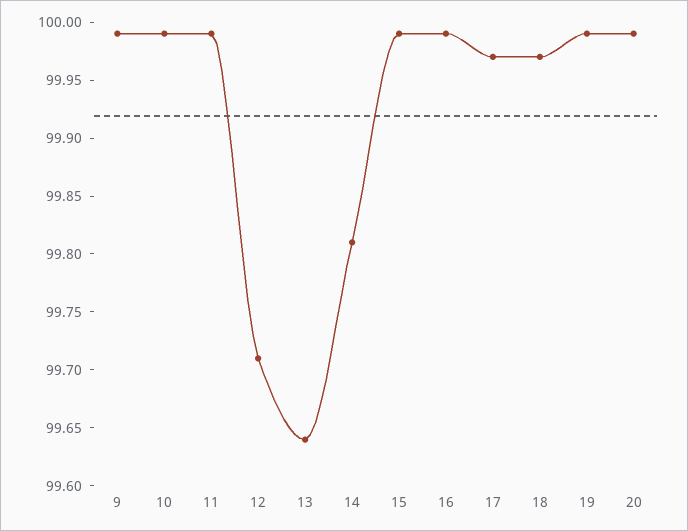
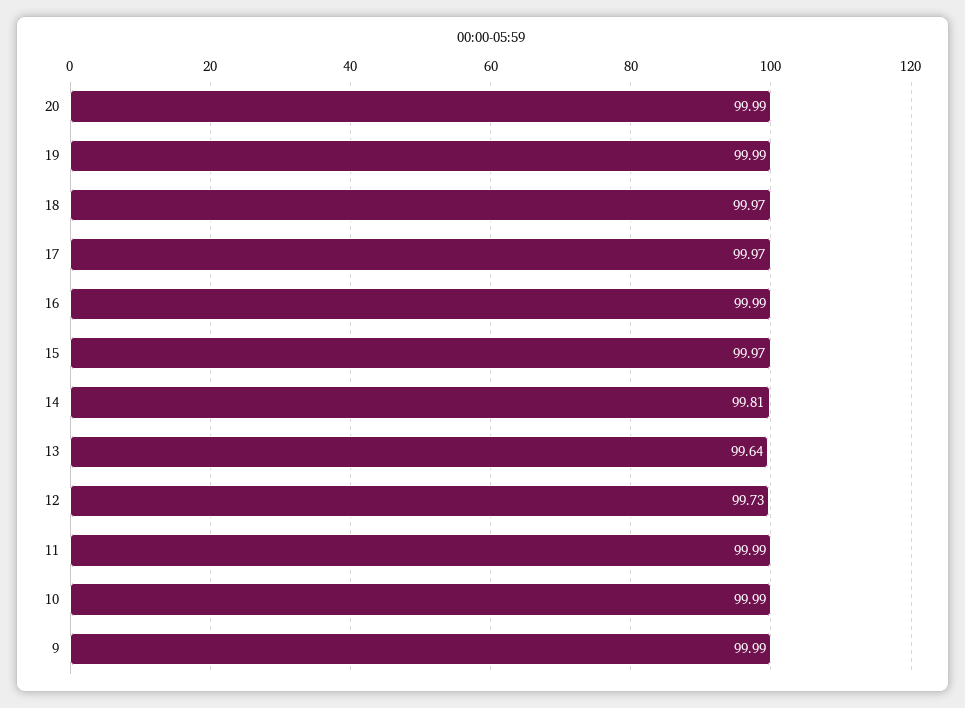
12: 99.71 -> 99.73
15: 99.99 -> 99.97

